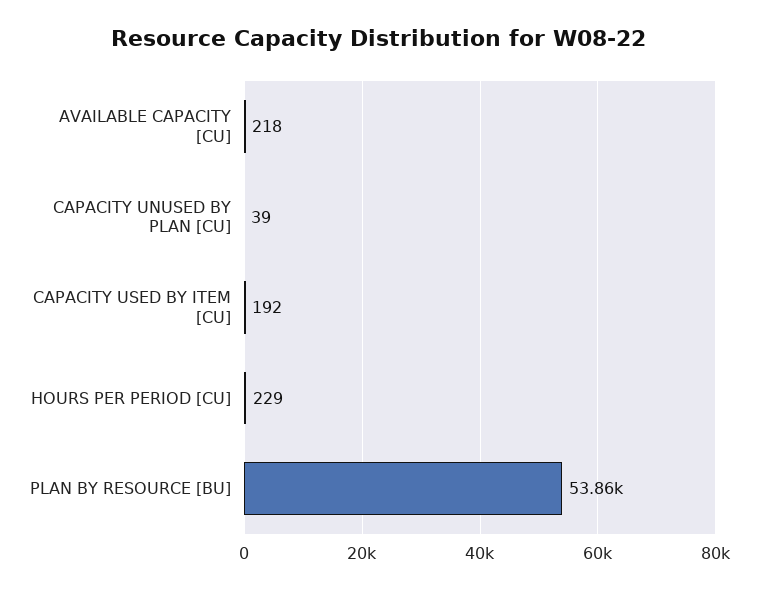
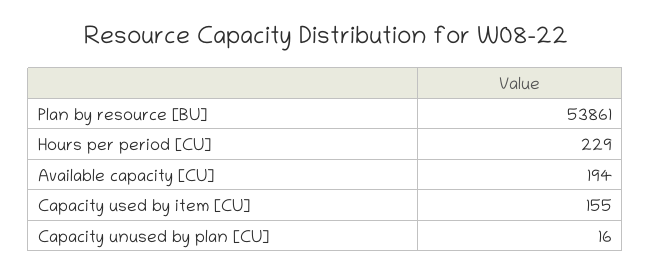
AVAILABLE CAPACITY [CU]: 218 -> 194
CAPACITY UNUSED BY PLAN [CU]: 39 -> 16
CAPACITY USED BY ITEM [CU]: 192 -> 155

